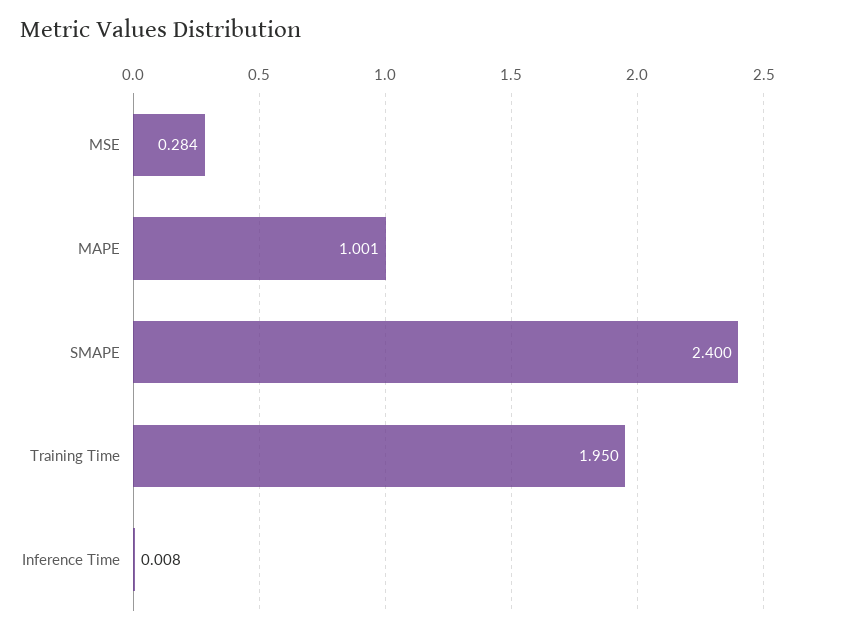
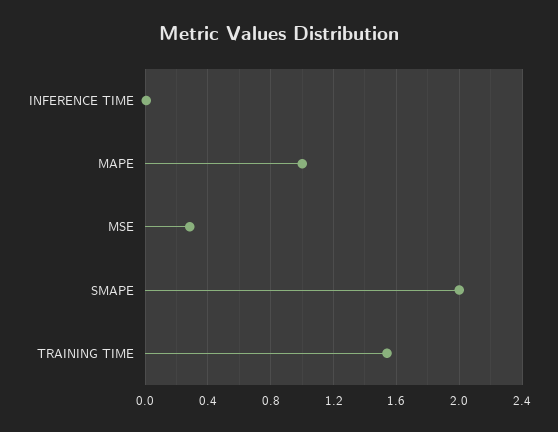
SMAPE: 2.4 -> 2
Training Time: 1.95 -> 1.55

